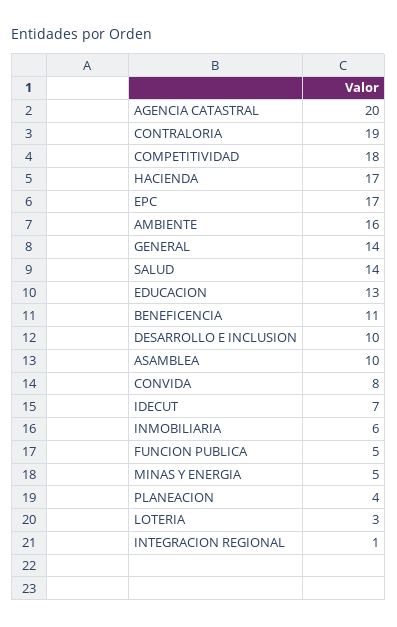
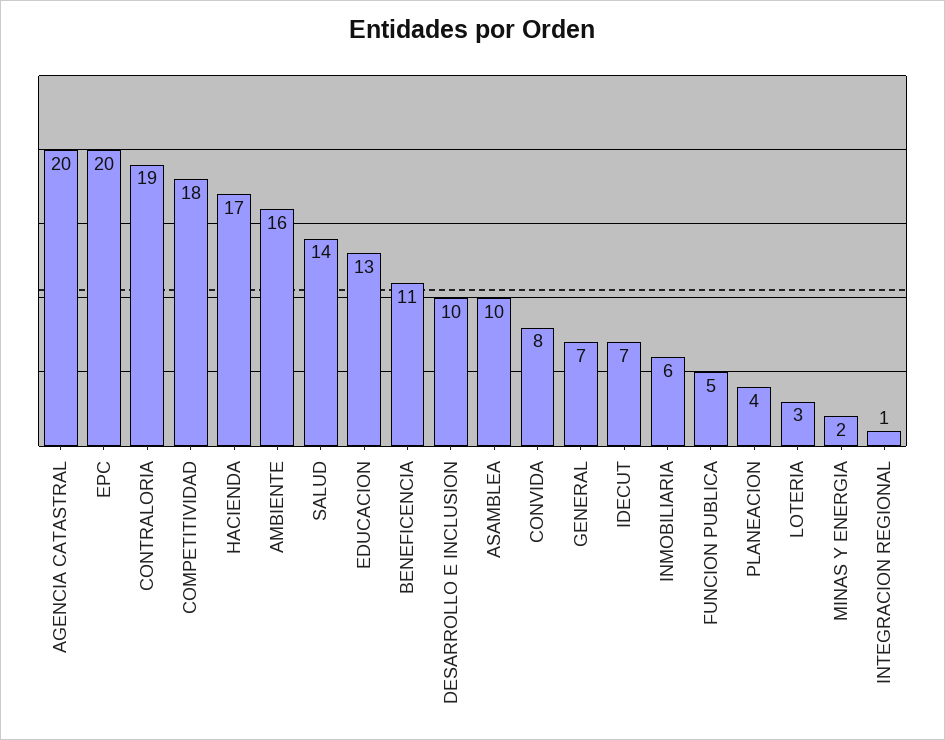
EPC: 17 -> 20
GENERAL: 14 -> 7
MINAS Y ENERGIA: 5 -> 2

